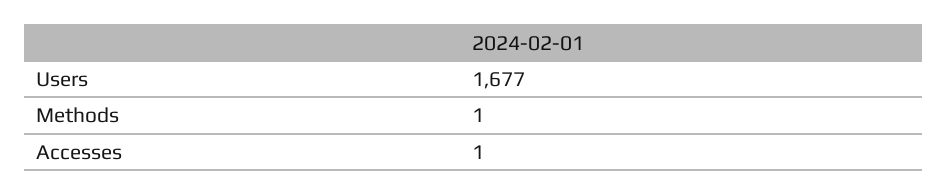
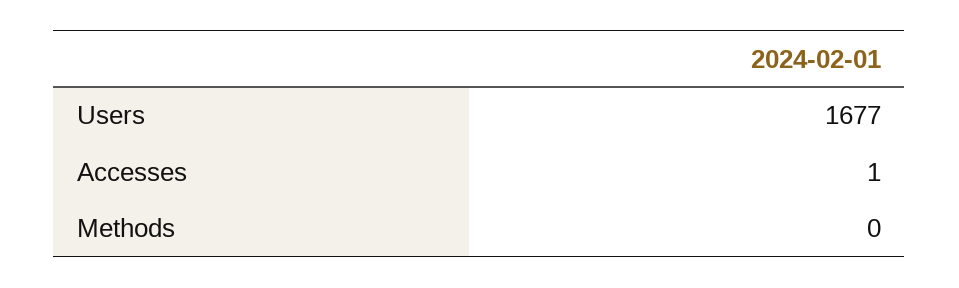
Methods: 1 -> 0

